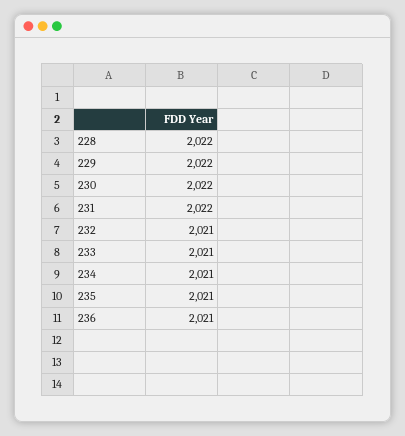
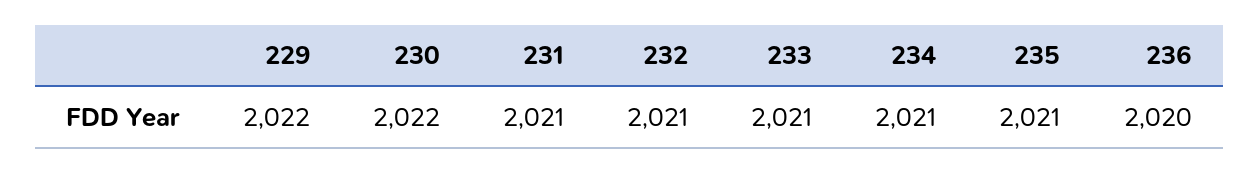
228: 2022 -> none
231: 2022 -> 2021
236: 2021 -> 2020

